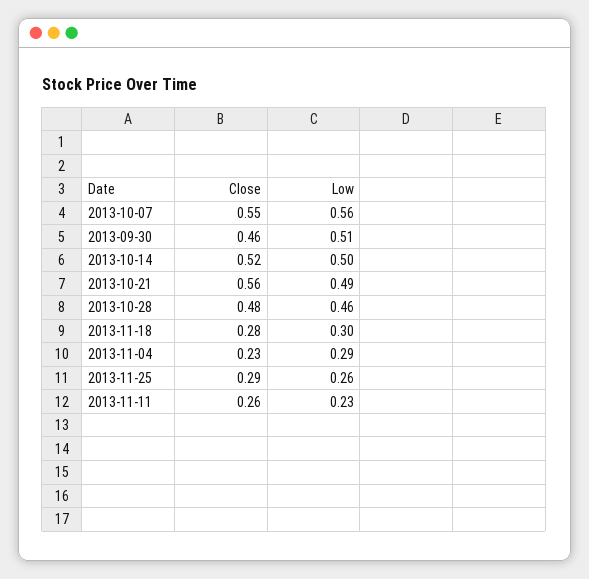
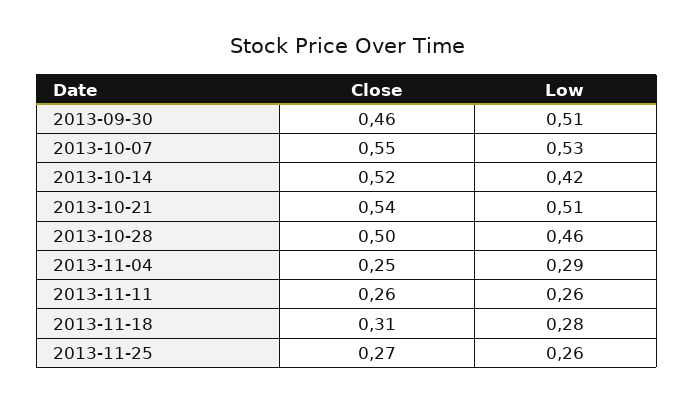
Low, 2013-10-07: 0.56 -> 0.53
Low, 2013-10-14: 0.5 -> 0.42
Close, 2013-10-21: 0.56 -> 0.54
Low, 2013-10-21: 0.49 -> 0.51
Close, 2013-10-28: 0.48 -> 0.5
Close, 2013-11-18: 0.28 -> 0.31
Low, 2013-11-18: 0.3 -> 0.28
Close, 2013-11-04: 0.23 -> 0.25
Close, 2013-11-25: 0.29 -> 0.27
Low, 2013-11-11: 0.23 -> 0.26

